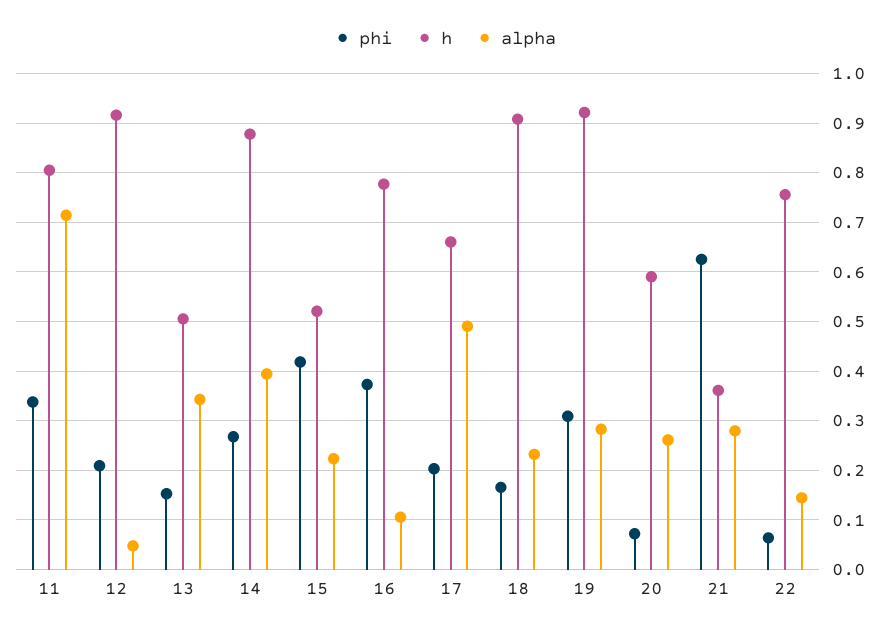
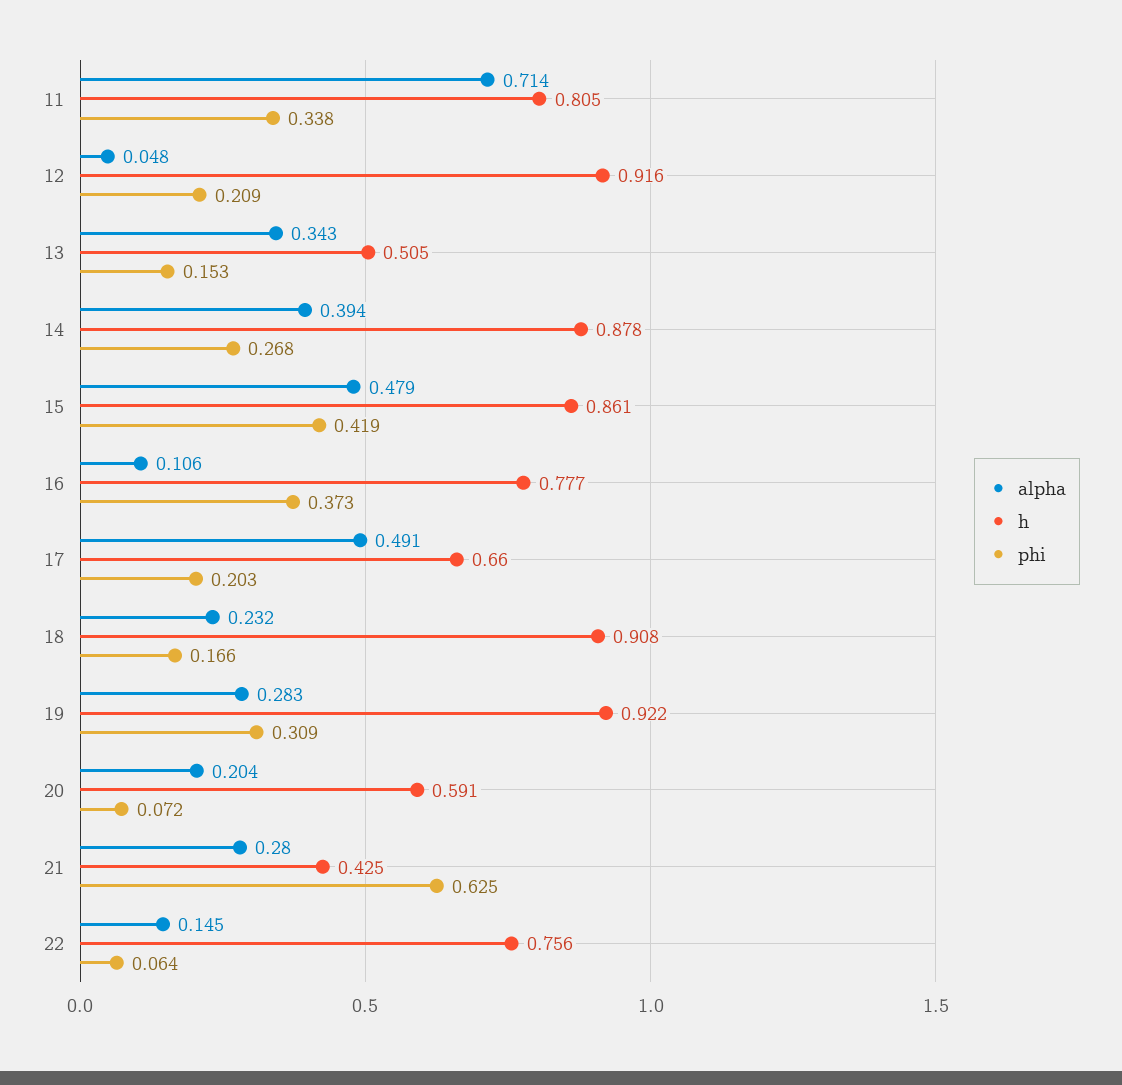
h, 15: 0.52 -> 0.861
alpha, 15: 0.22 -> 0.479
alpha, 20: 0.26 -> 0.204
h, 21: 0.36 -> 0.425

